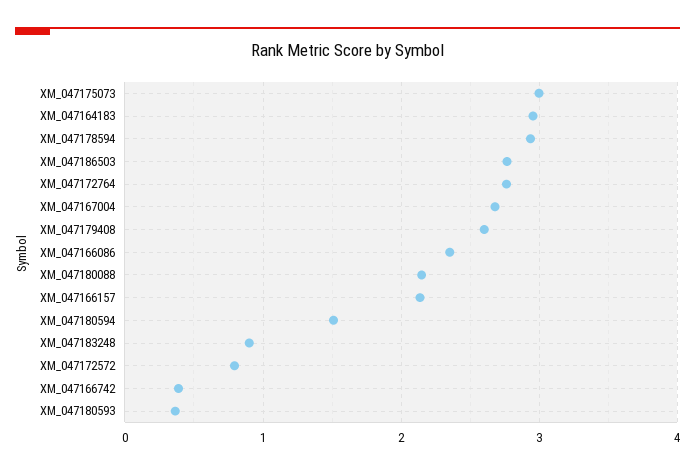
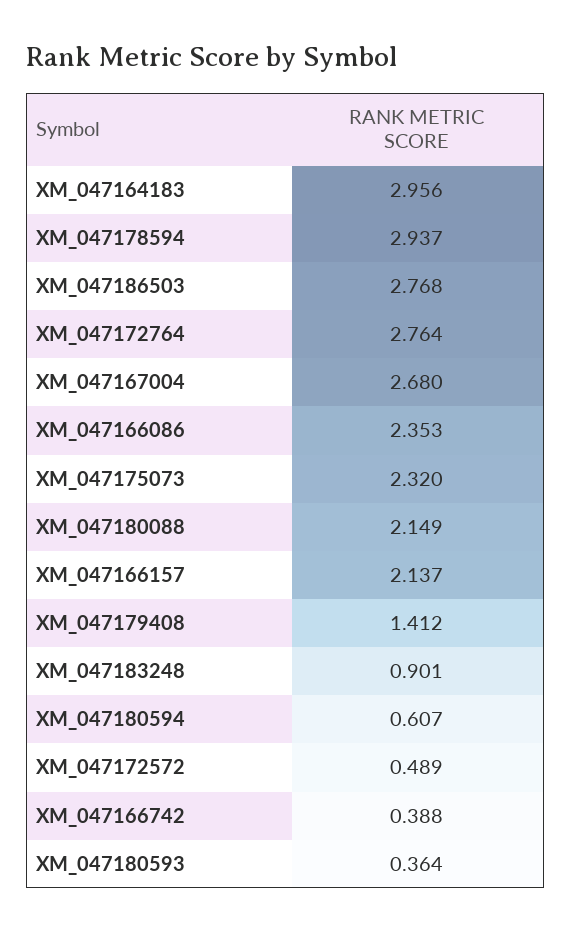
XM_047175073: 3 -> 2.32
XM_047179408: 2.6 -> 1.412
XM_047180594: 1.5 -> 0.607
XM_047172572: 0.8 -> 0.489

